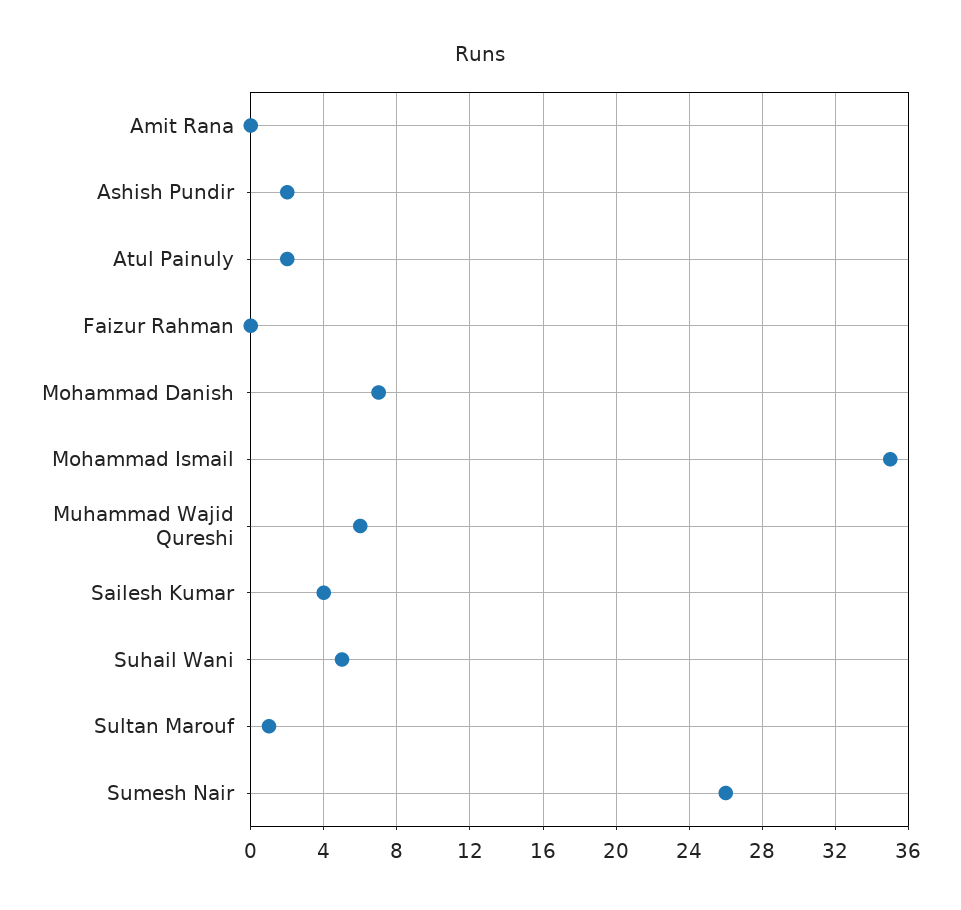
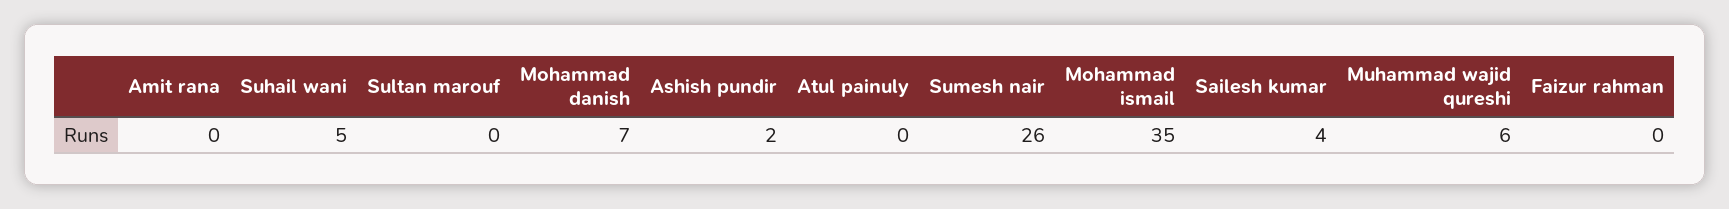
Atul Painuly: 2 -> 0
Sultan Marouf: 1 -> 0

